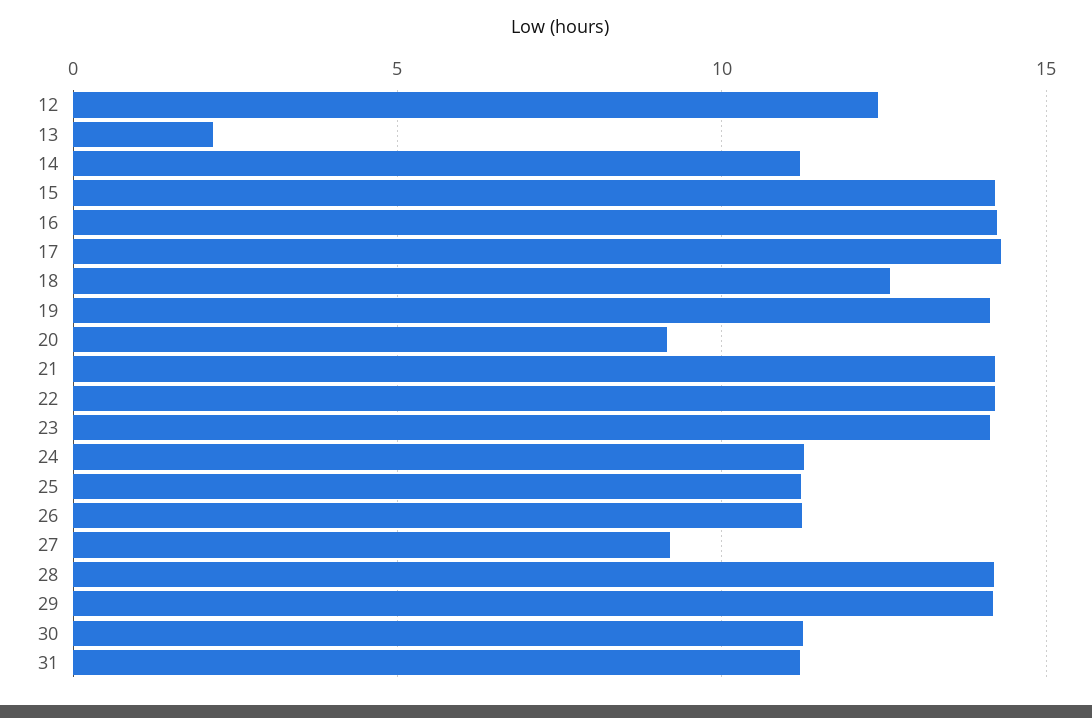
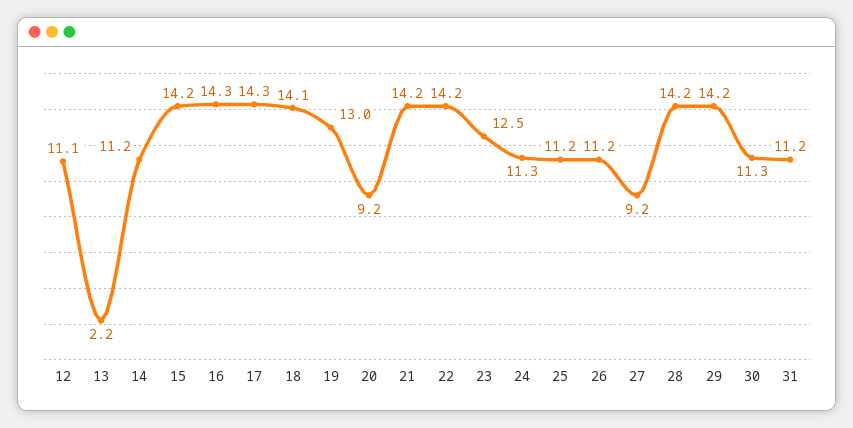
12: 12.5 -> 11.1
18: 12.5 -> 14.1
19: 14 -> 13
23: 14 -> 12.5

